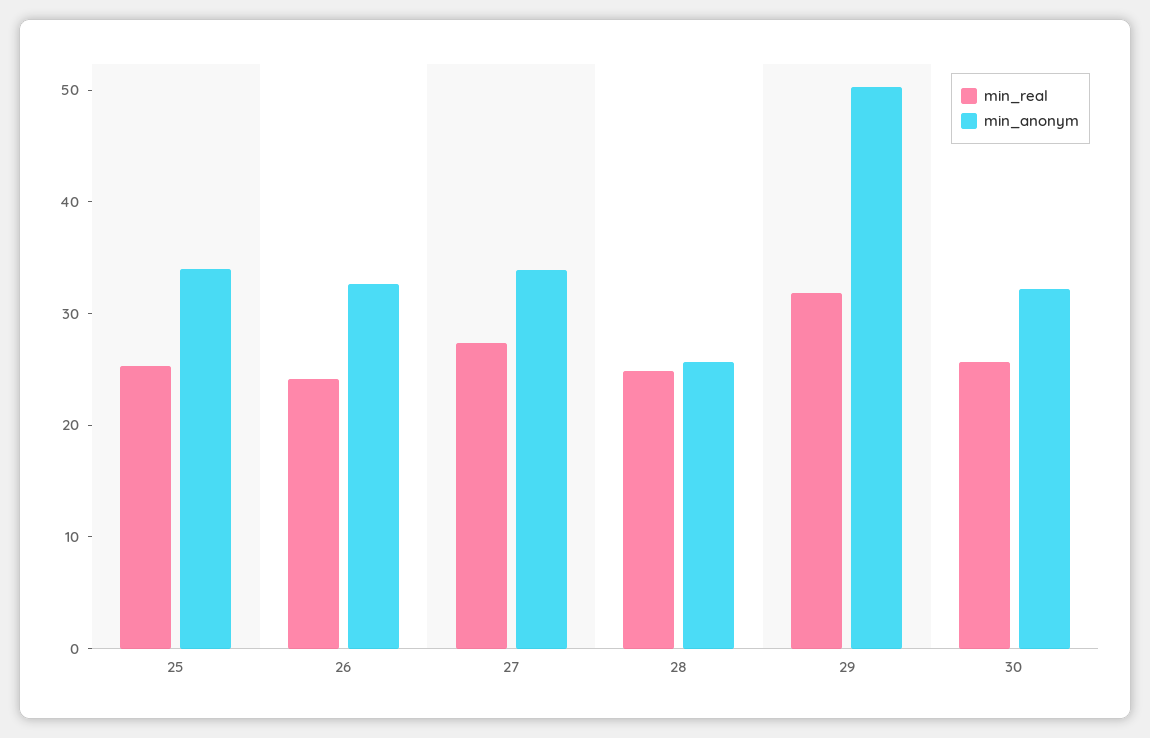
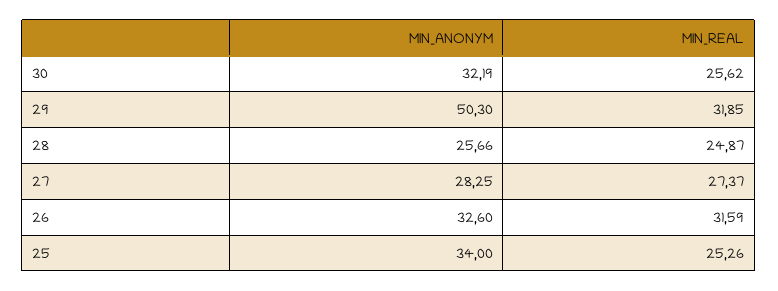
min_real, 26: 24 -> 31.59
min_anonym, 27: 34 -> 28.25

